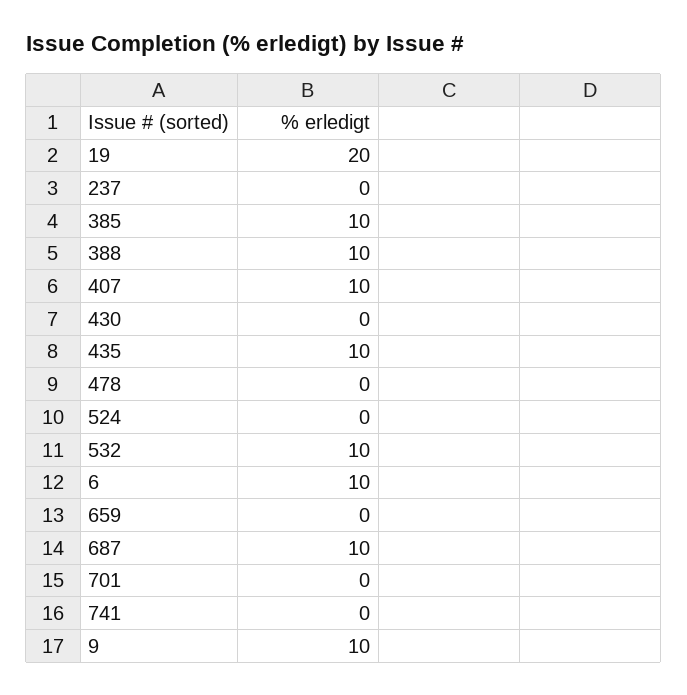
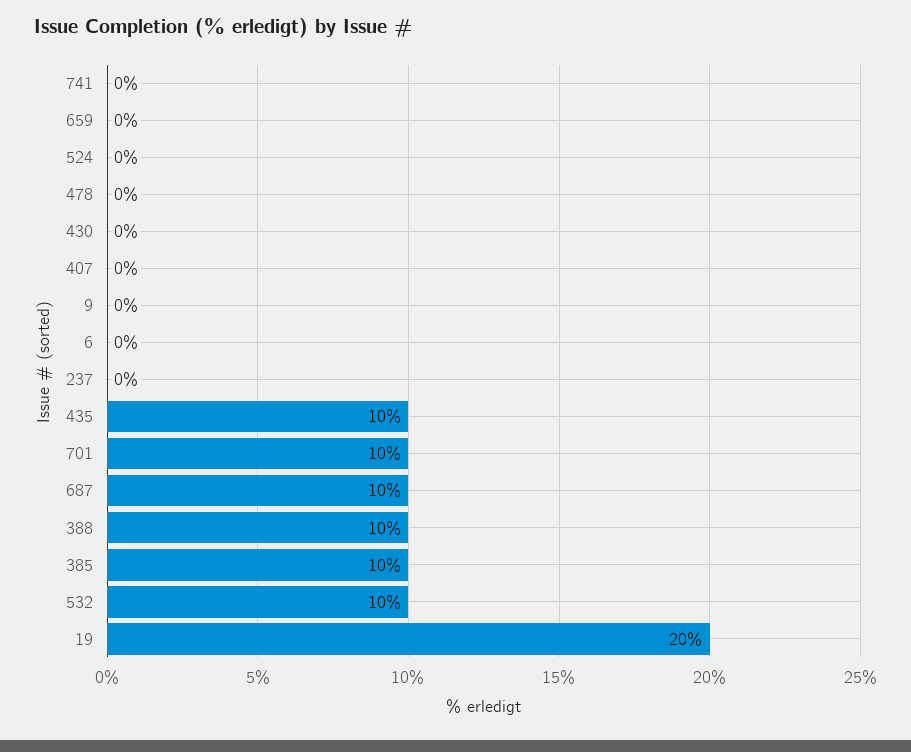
407: 10 -> 0
6: 10 -> 0
701: 0 -> 10
9: 10 -> 0

